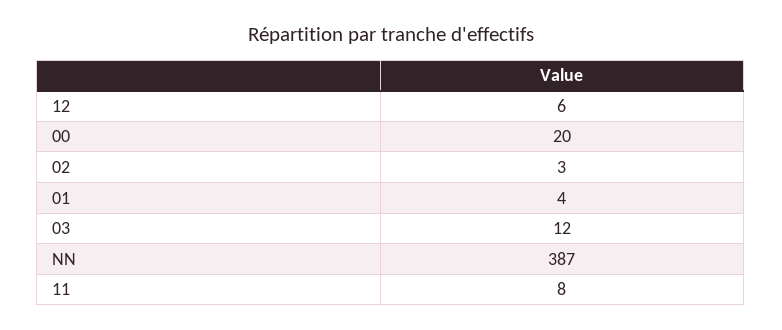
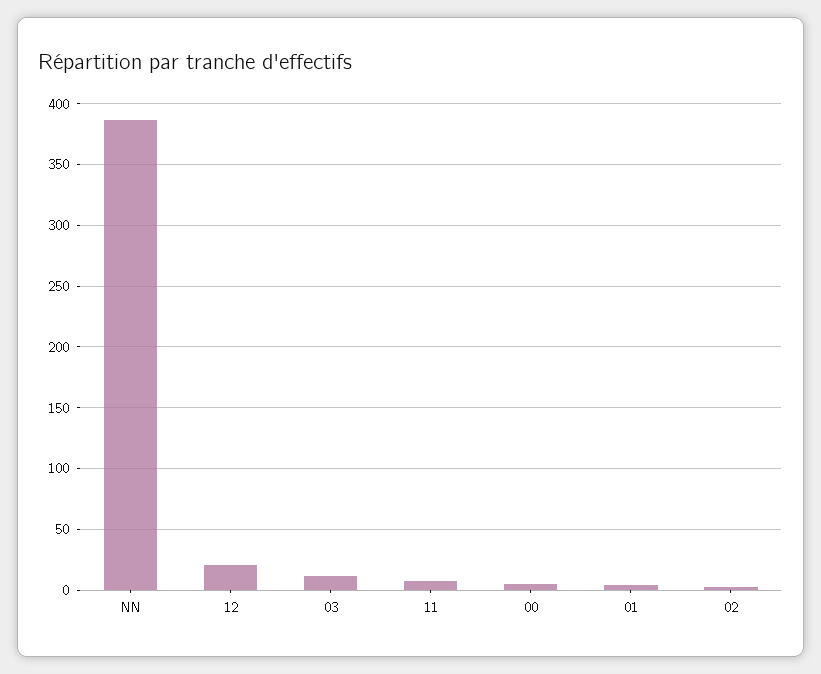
12: 6 -> 20
00: 20 -> 5

